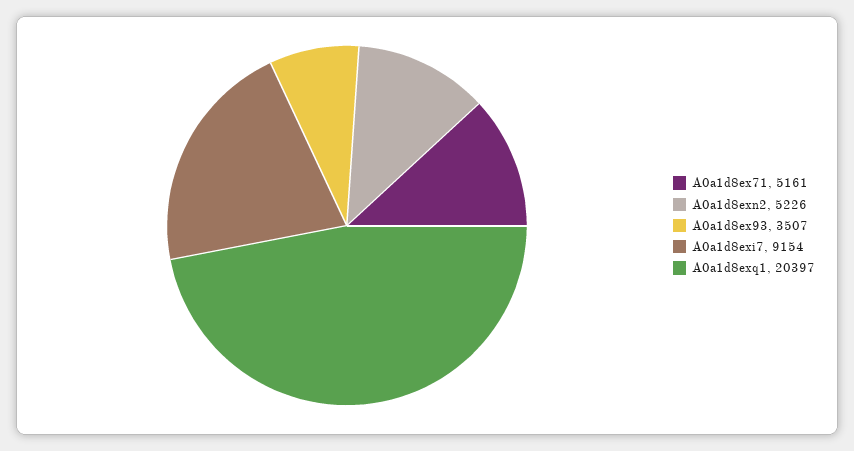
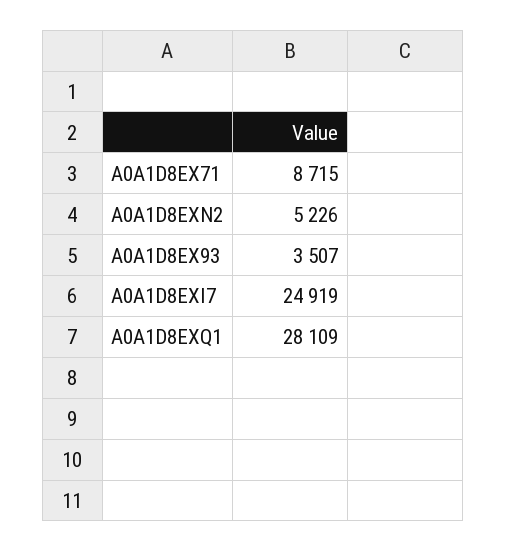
A0a1d8ex71: 5161 -> 8715
A0a1d8exi7: 9154 -> 24919
A0a1d8exq1: 20397 -> 28109

